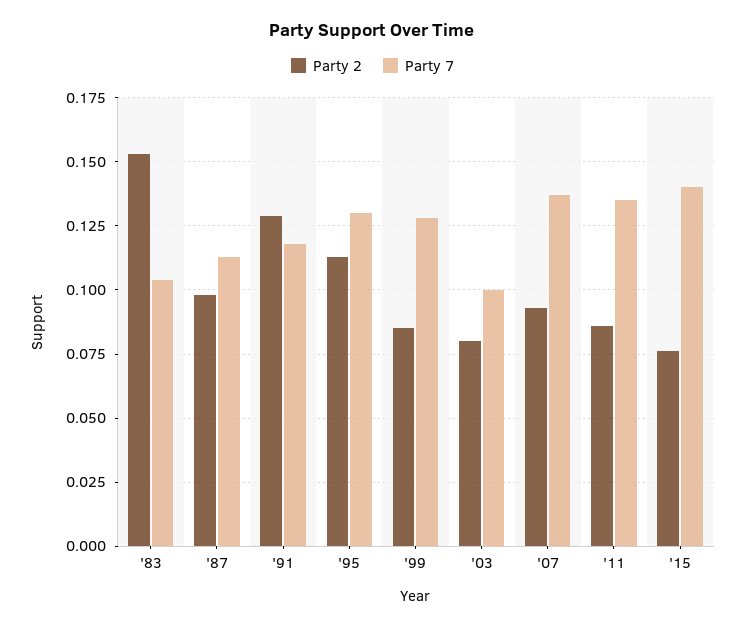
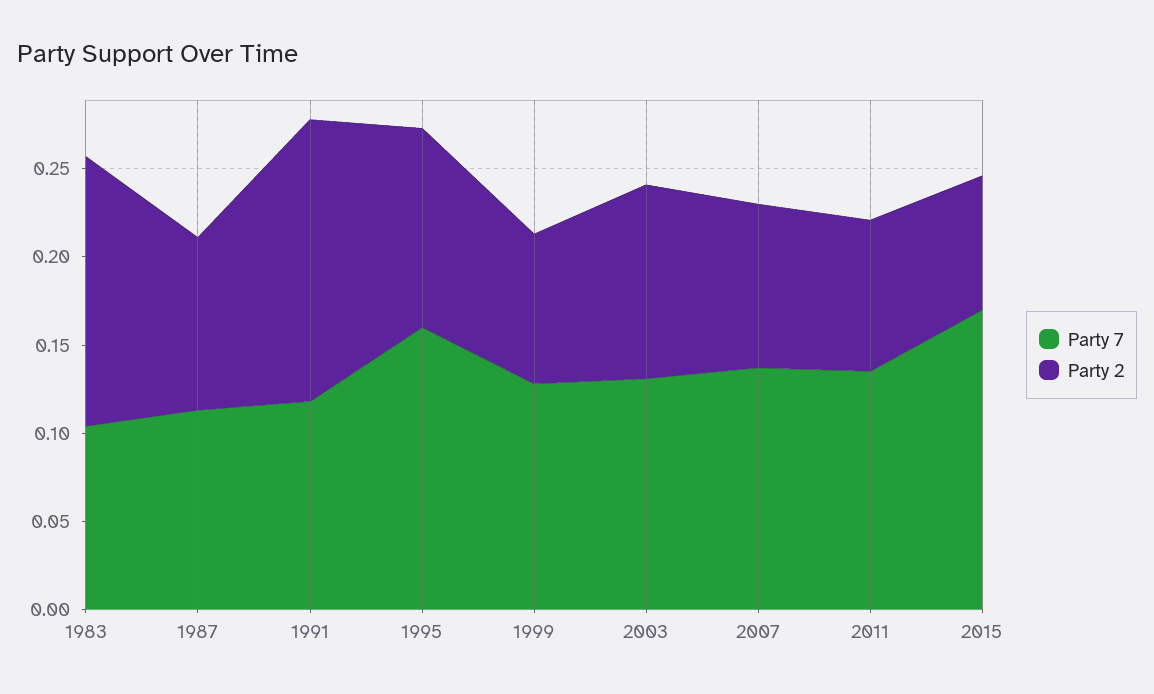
Party 2, '91: 0.13 -> 0.16
Party 7, '95: 0.13 -> 0.16
Party 2, '03: 0.08 -> 0.11
Party 7, '03: 0.1 -> 0.13
Party 7, '15: 0.14 -> 0.17

